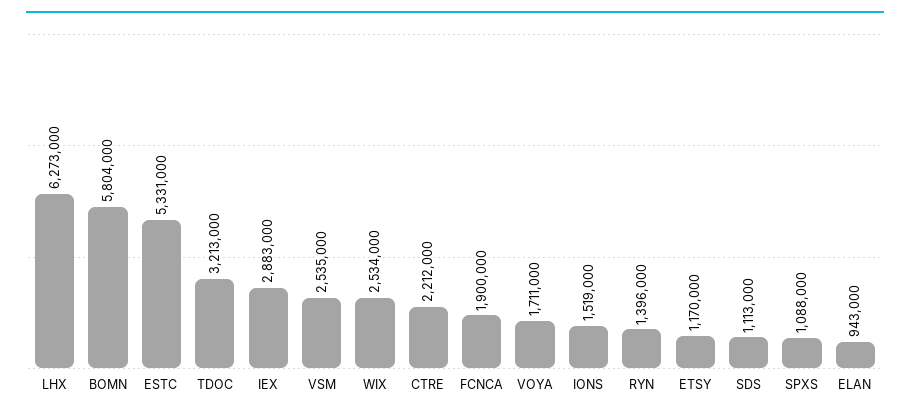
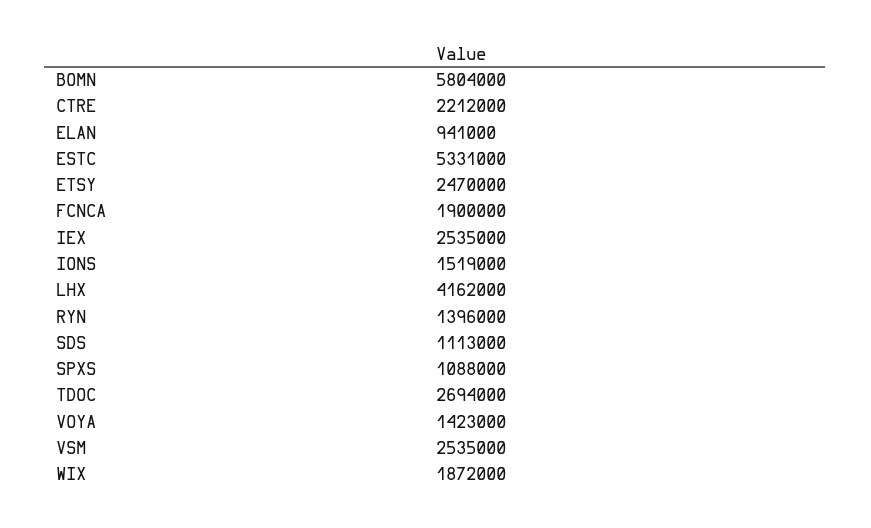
LHX: 6273000 -> 4162000
TDOC: 3213000 -> 2694000
IEX: 2883000 -> 2535000
WIX: 2534000 -> 1872000
VOYA: 1711000 -> 1423000
ETSY: 1170000 -> 2470000
ELAN: 943000 -> 941000

